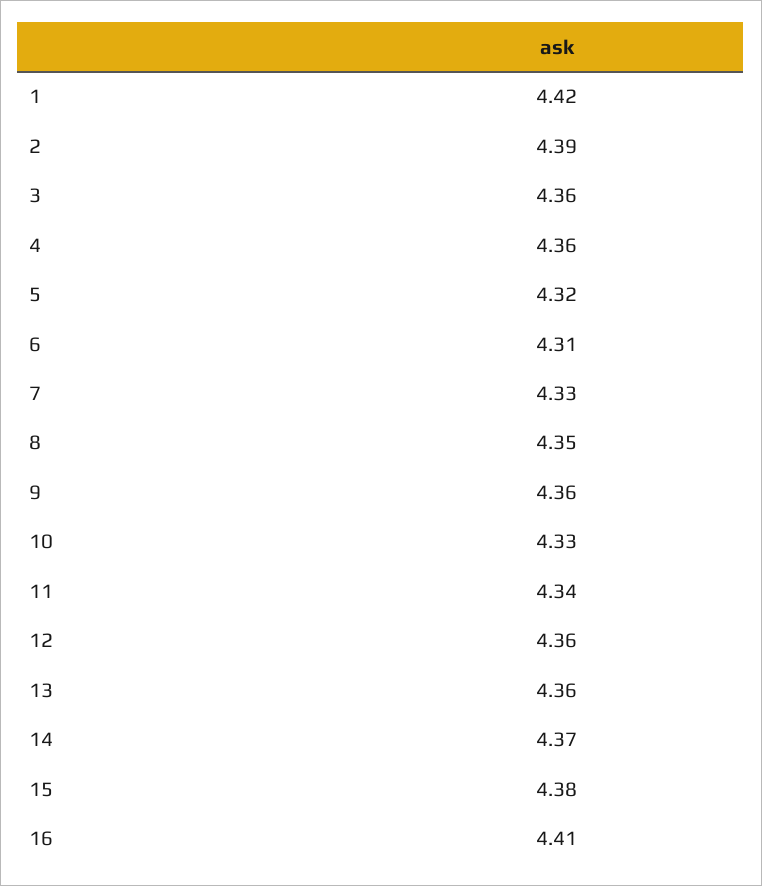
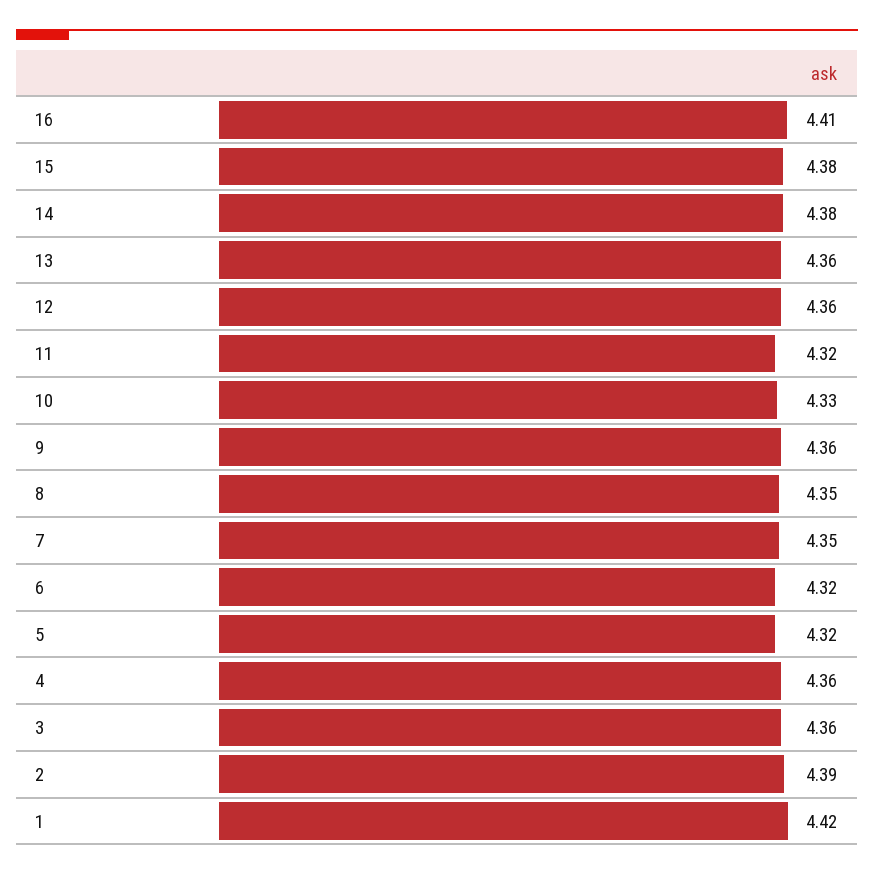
6: 4.31 -> 4.32
7: 4.33 -> 4.35
11: 4.34 -> 4.32
14: 4.37 -> 4.38

